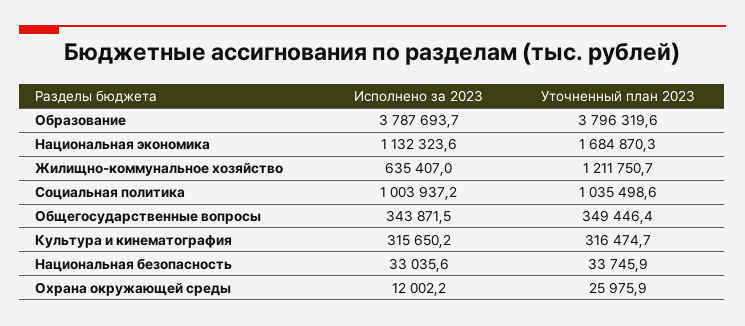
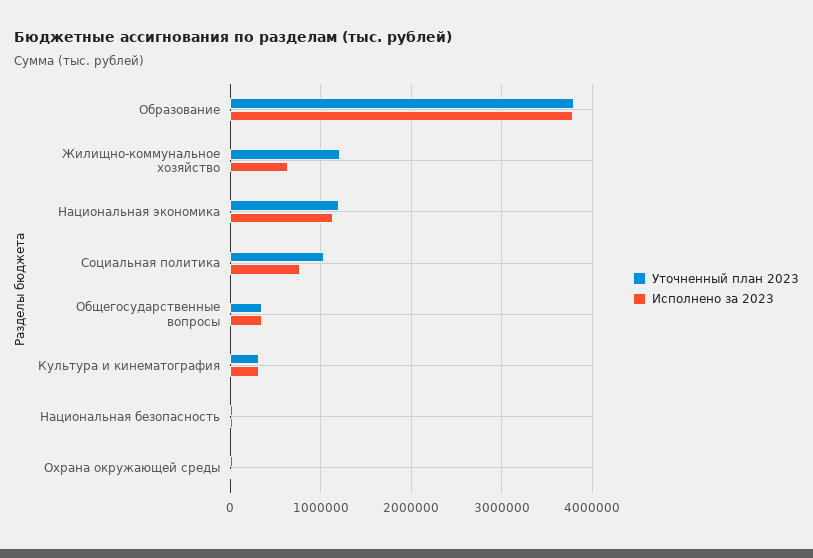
Уточненный план 2023, Национальная экономика: 1684870.3 -> 1200000
Исполнено за 2023, Социальная политика: 1003937.2 -> 800000

